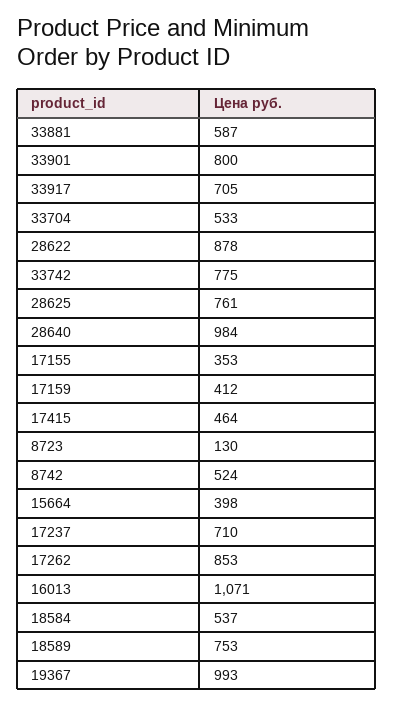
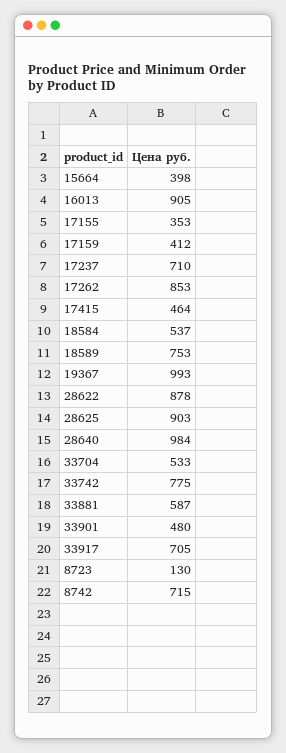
33901: 800 -> 480
28625: 761 -> 903
8742: 524 -> 715
16013: 1071 -> 905

